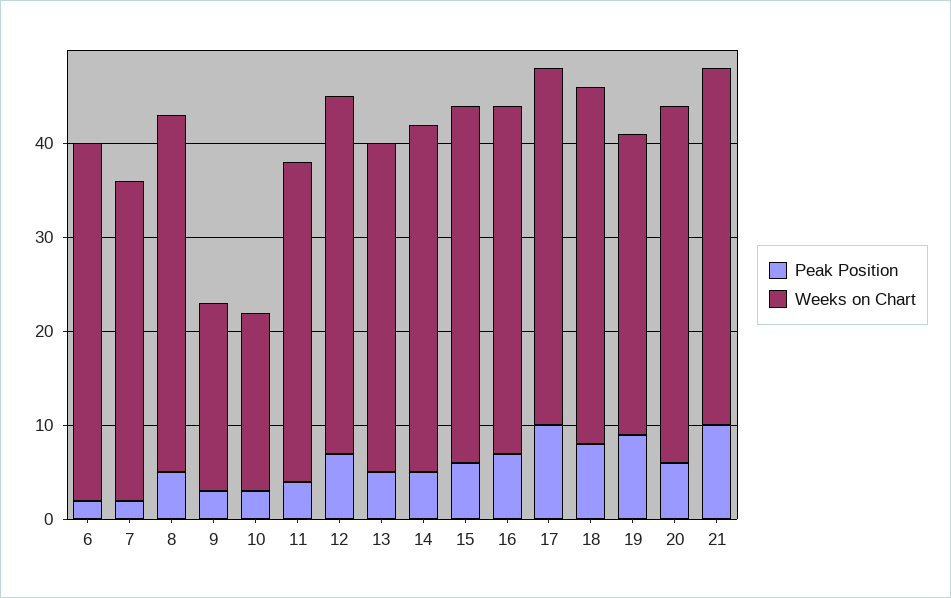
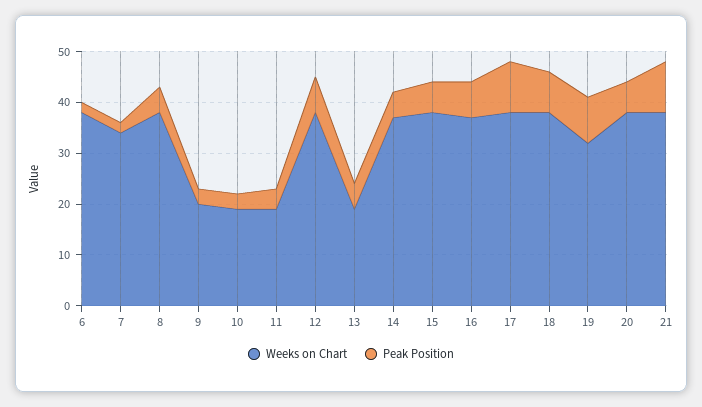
Weeks on Chart, 11: 34 -> 20
Weeks on Chart, 13: 35 -> 20

